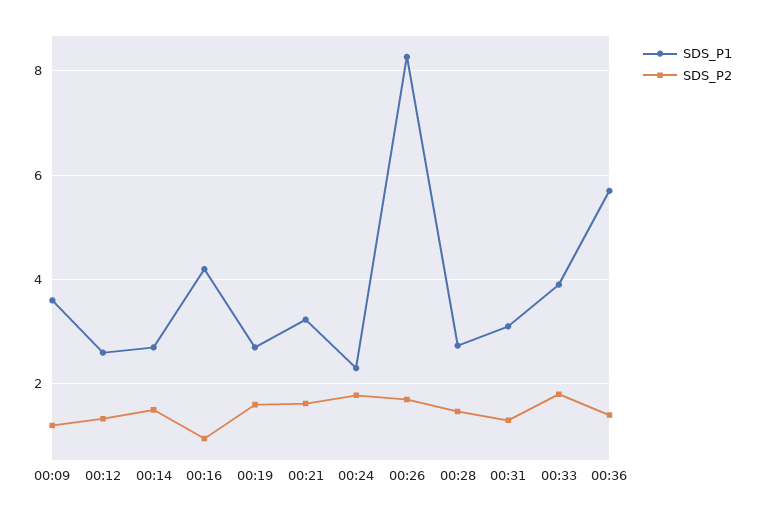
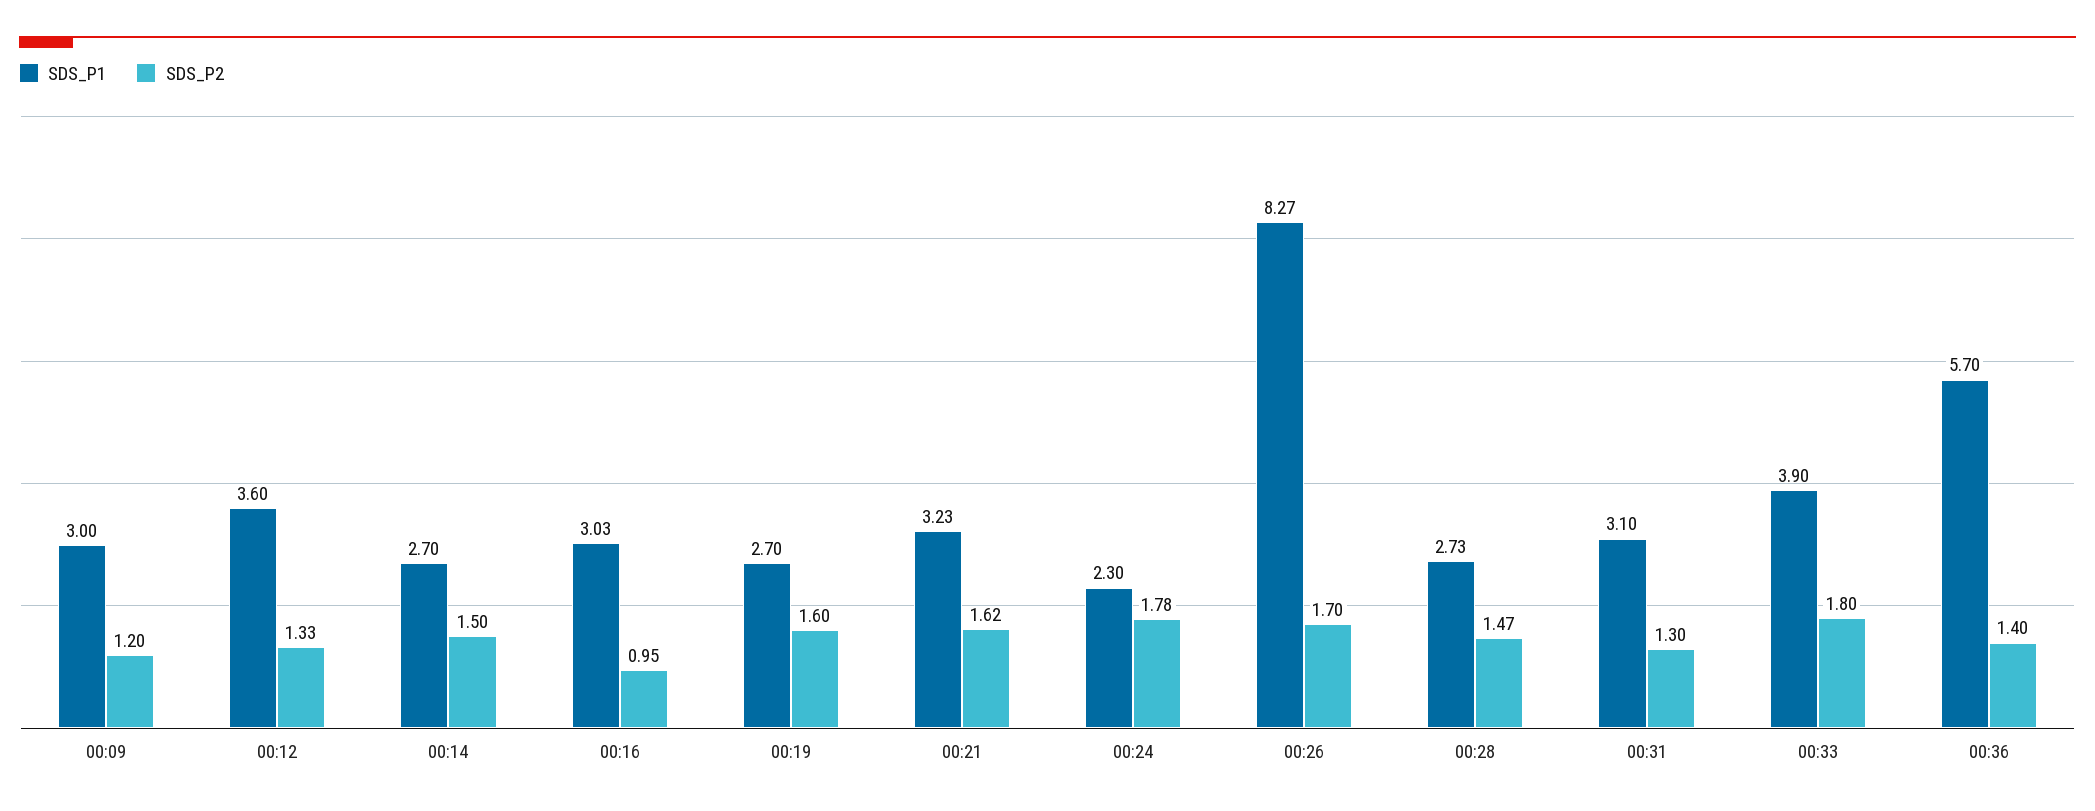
SDS_P1, 00:09: 3.6 -> 3
SDS_P1, 00:12: 2.6 -> 3.6
SDS_P1, 00:16: 4.2 -> 3.03

